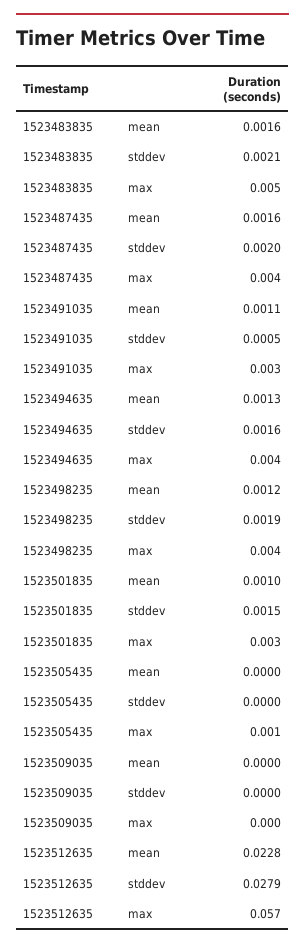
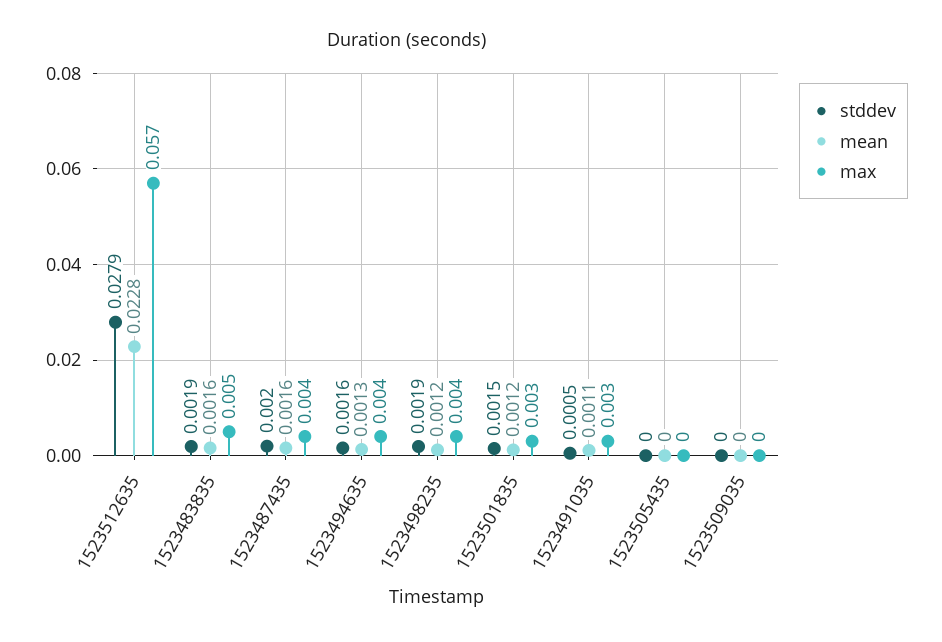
stddev, 1523483835: 0.0021 -> 0.0019
mean, 1523501835: 0.001 -> 0.0012
max, 1523505435: 0.001 -> 0

